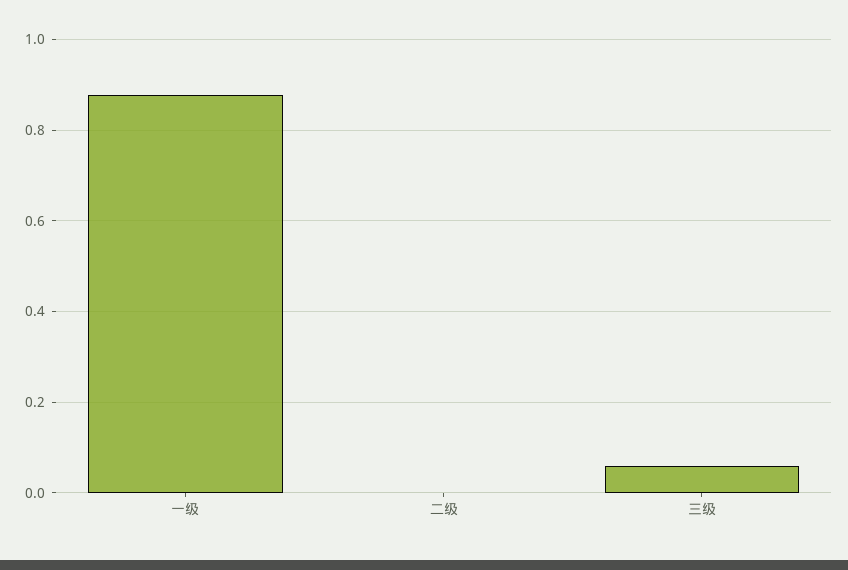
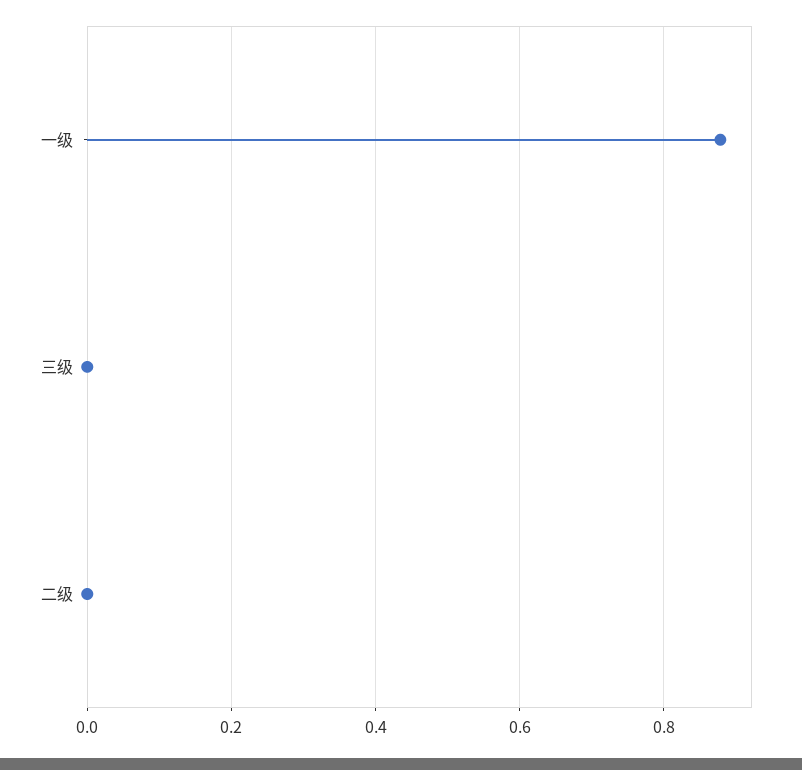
三级: 0.06 -> 0

